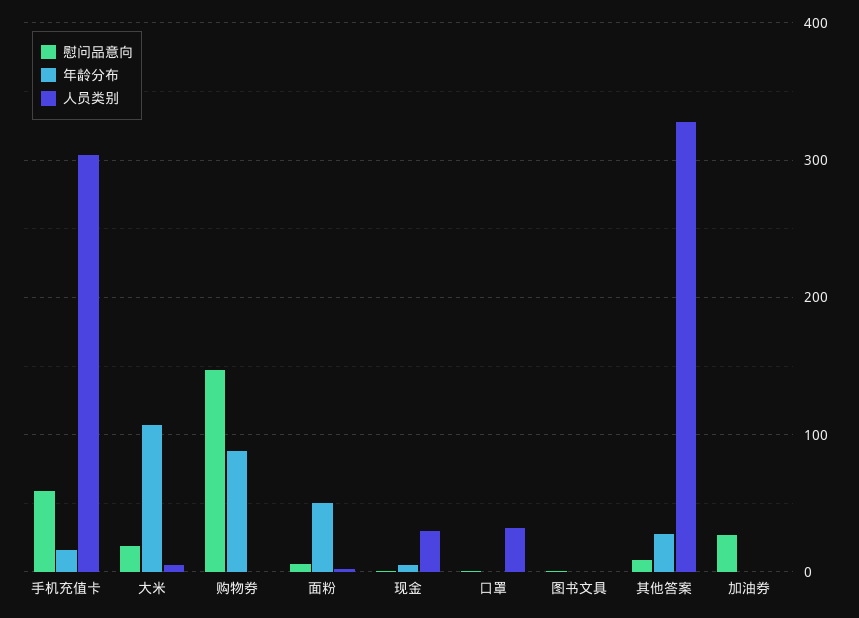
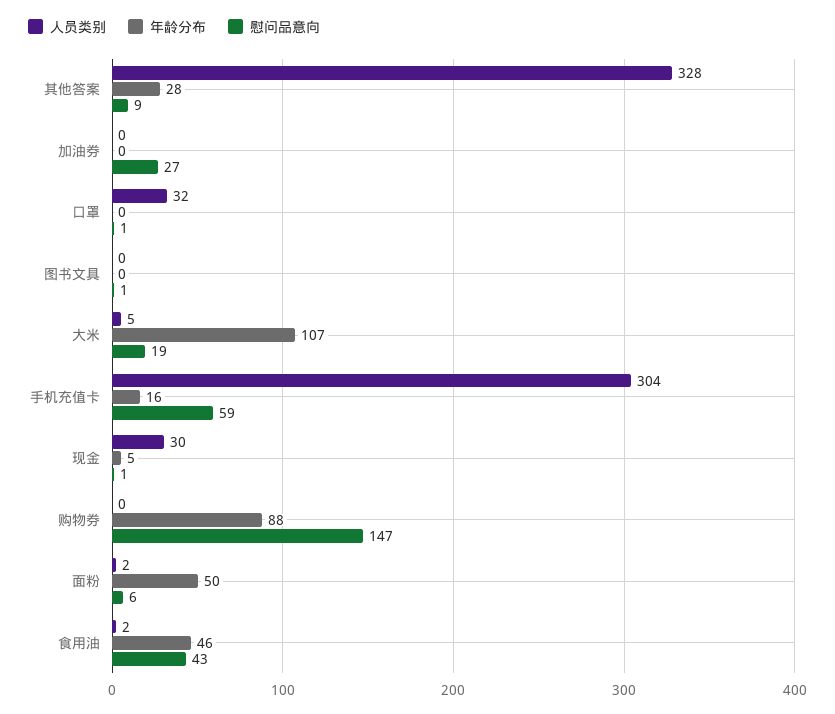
人员类别, 食用油: none -> 2
年龄分布, 食用油: none -> 46
慰问品意向, 食用油: none -> 43

